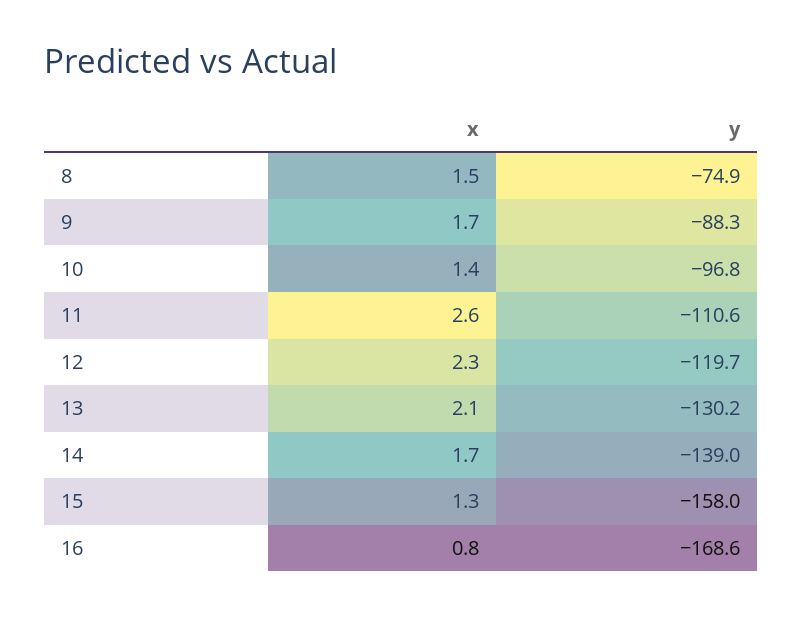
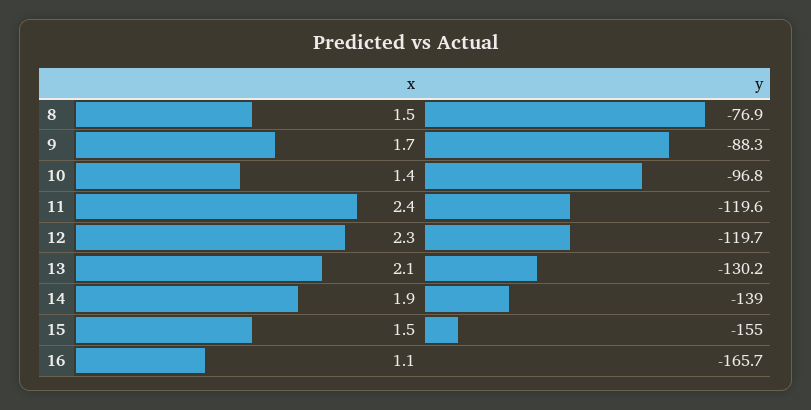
y, 8: -74.9 -> -76.9
x, 11: 2.6 -> 2.4
y, 11: -110.6 -> -119.6
x, 14: 1.7 -> 1.9
x, 15: 1.3 -> 1.5
y, 15: -158 -> -155
x, 16: 0.8 -> 1.1
y, 16: -168.6 -> -165.7

